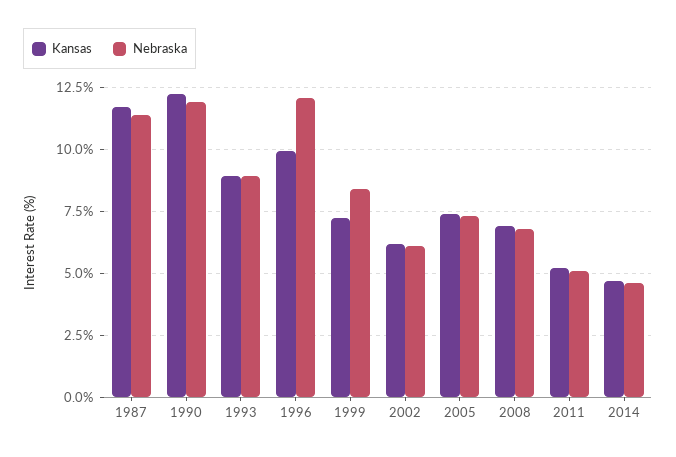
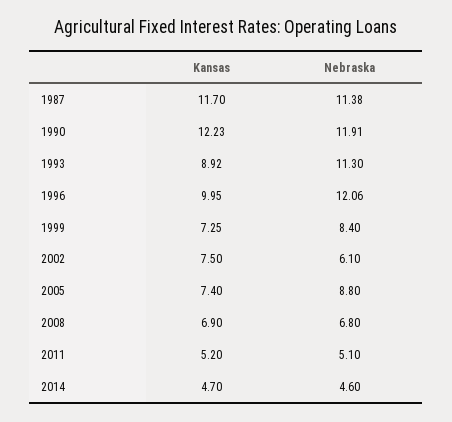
Nebraska, 1993: 9 -> 11.3
Kansas, 2002: 6.25 -> 7.5
Nebraska, 2005: 7.25 -> 8.8

